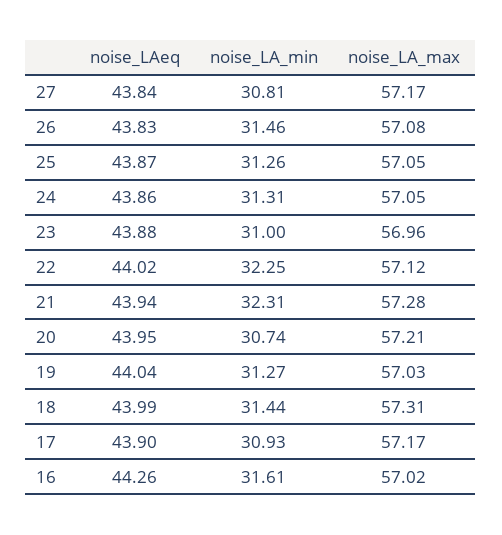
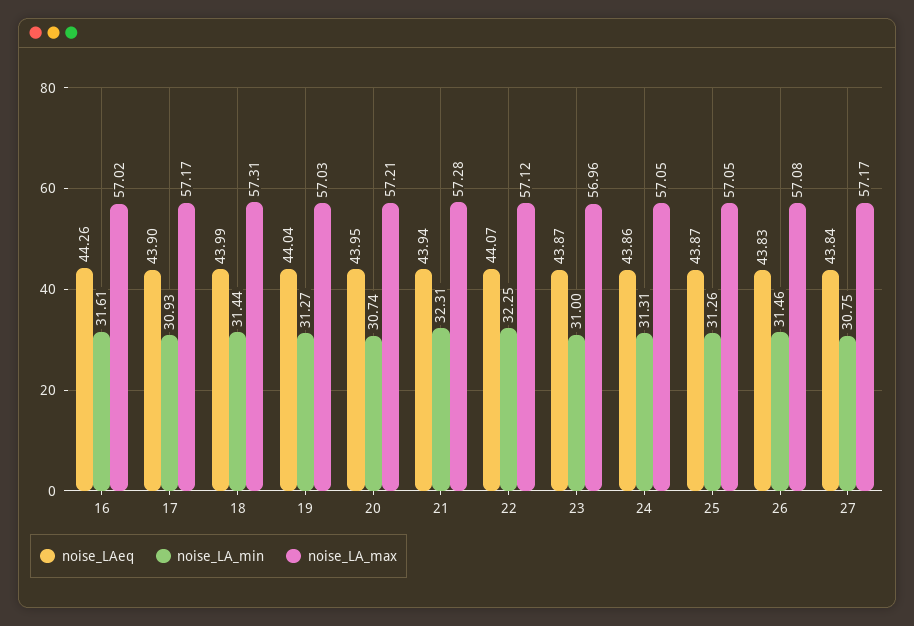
noise_LA_min, 27: 30.81 -> 30.75
noise_LAeq, 23: 43.88 -> 43.87
noise_LAeq, 22: 44.02 -> 44.07

